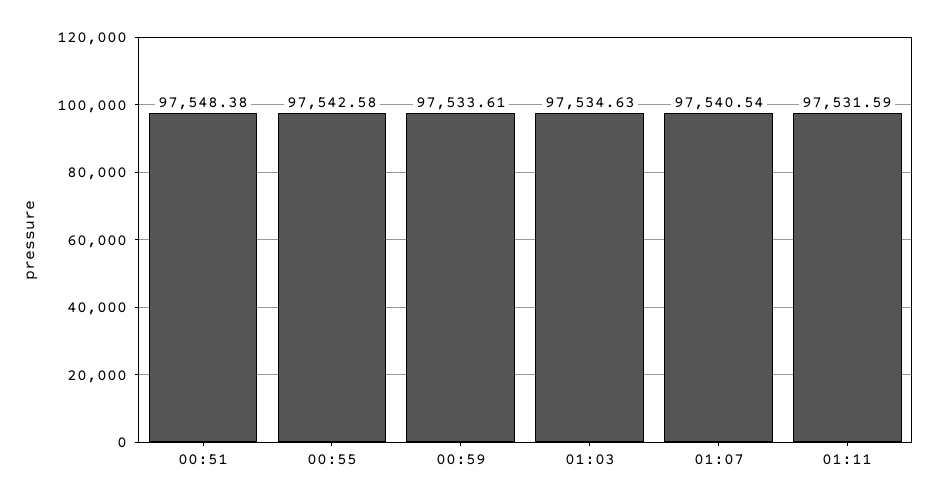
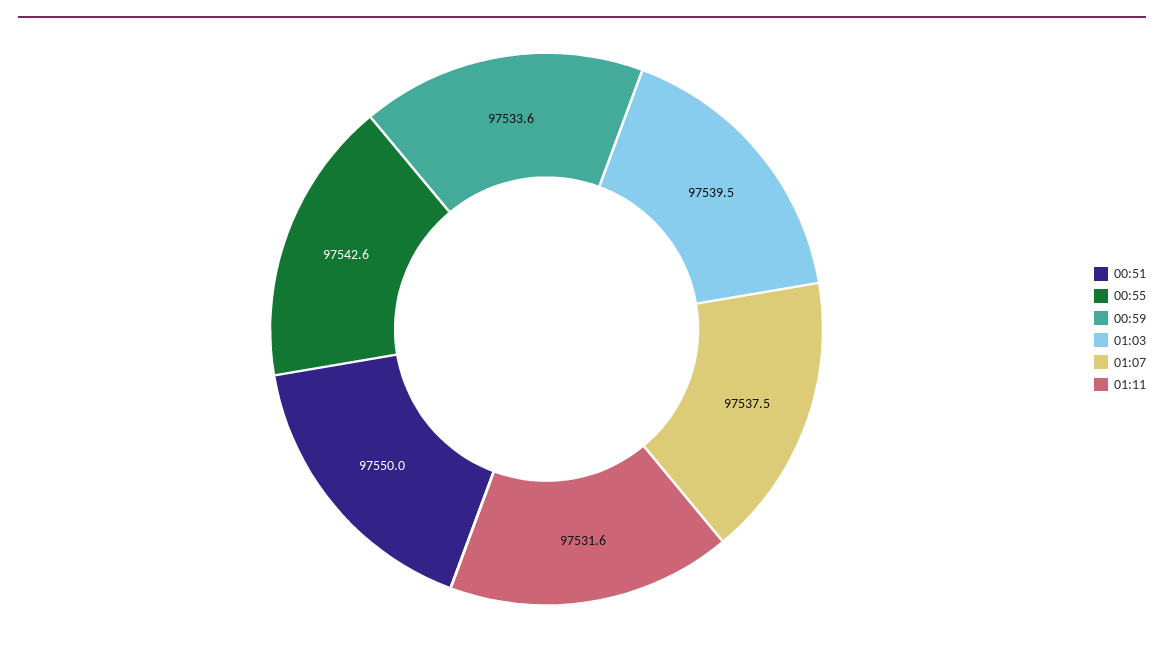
00:51: 97548.38 -> 97550
01:03: 97534.63 -> 97539.5
01:07: 97540.54 -> 97537.5

